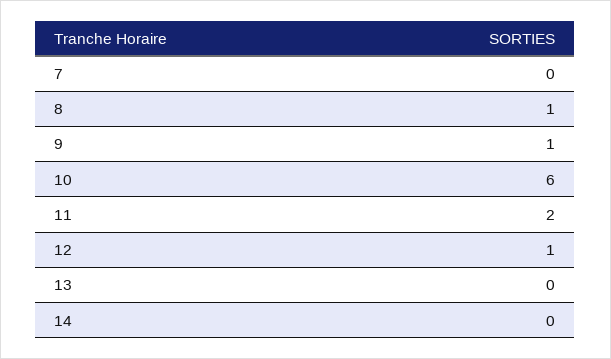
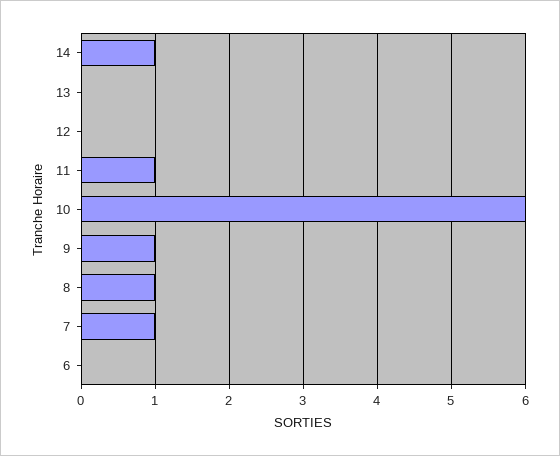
7: 0 -> 1
11: 2 -> 1
12: 1 -> 0
14: 0 -> 1
6: none -> 0

